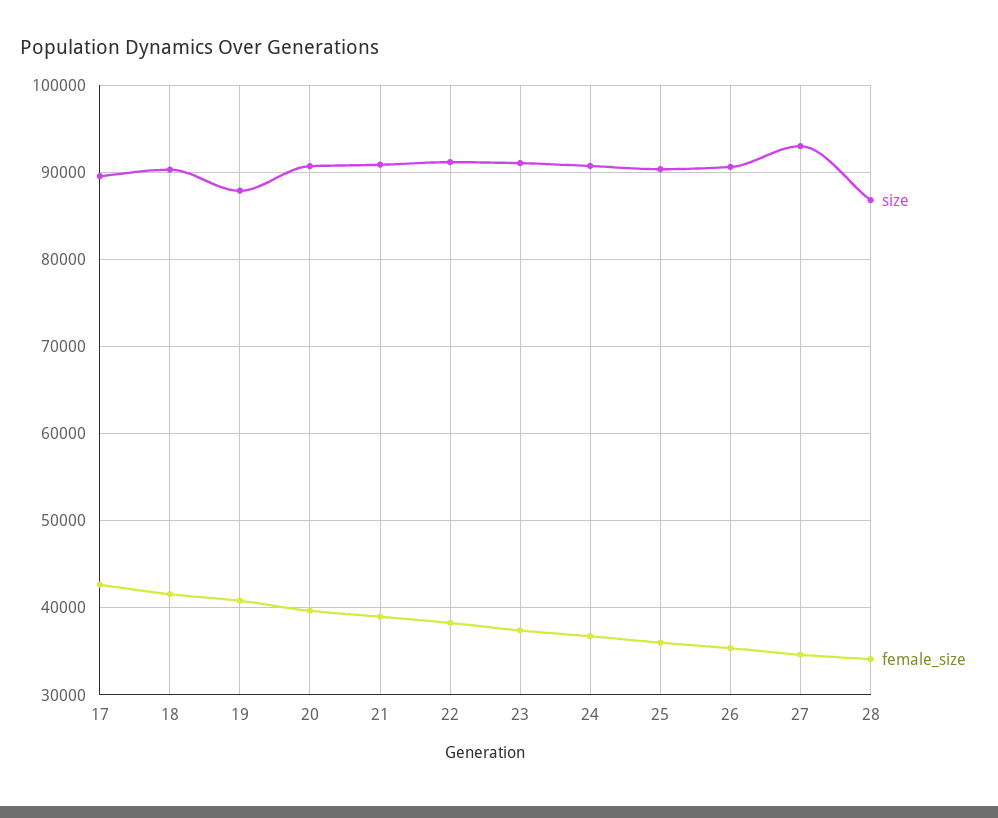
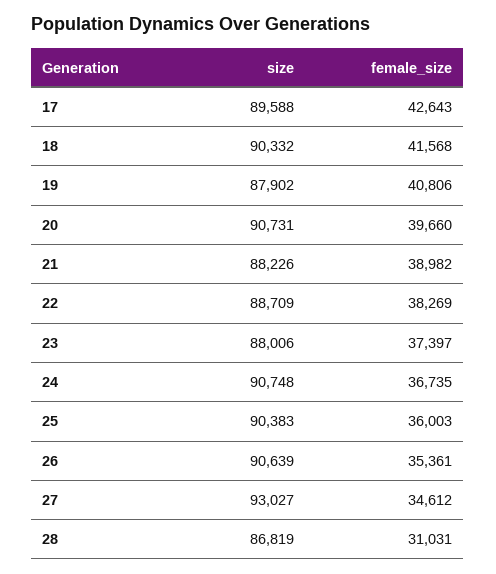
size, 21: 91000 -> 88226
size, 22: 91000 -> 88709
size, 23: 91000 -> 88006
female_size, 28: 34000 -> 31031

